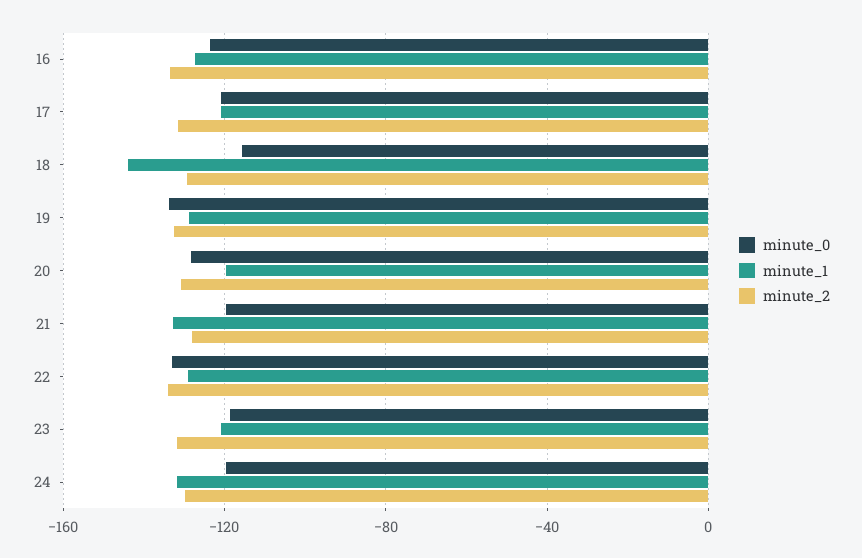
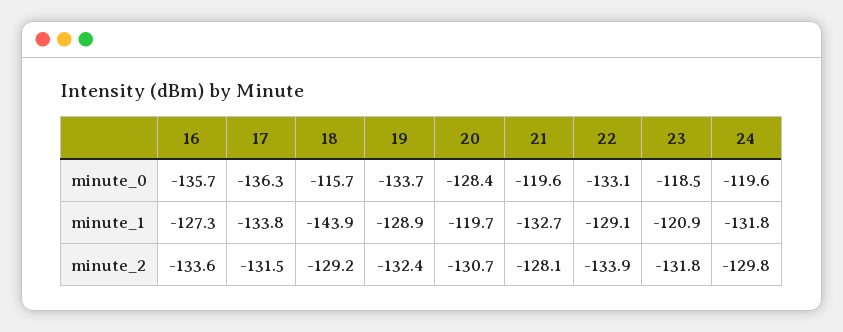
minute_0, 16: -125 -> -135.7
minute_0, 17: -120 -> -136.3
minute_1, 17: -120 -> -133.8

